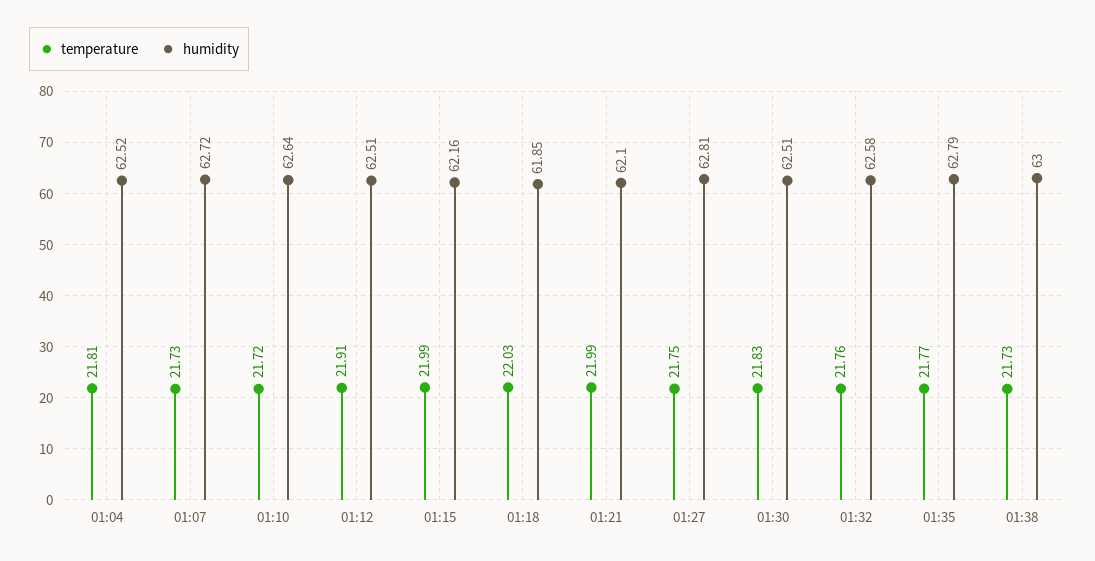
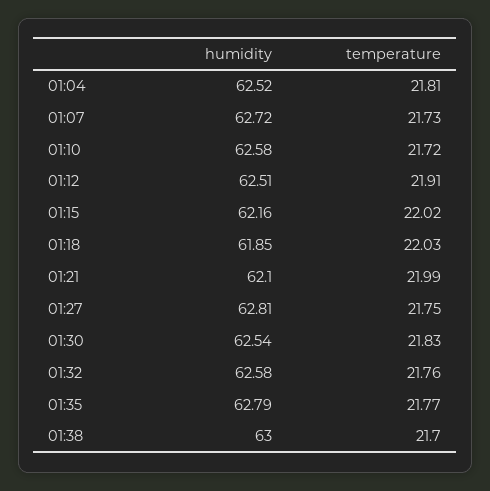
humidity, 01:10: 62.64 -> 62.58
temperature, 01:15: 21.99 -> 22.02
humidity, 01:30: 62.51 -> 62.54
temperature, 01:38: 21.73 -> 21.7

